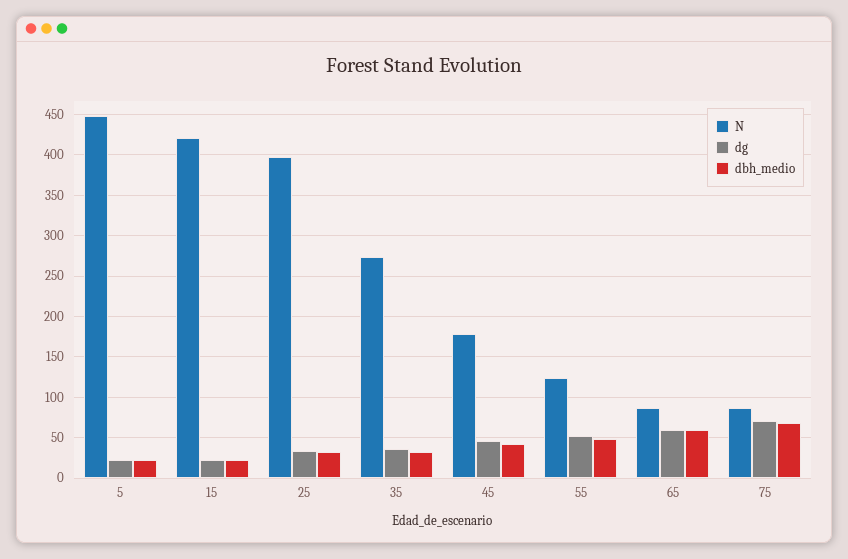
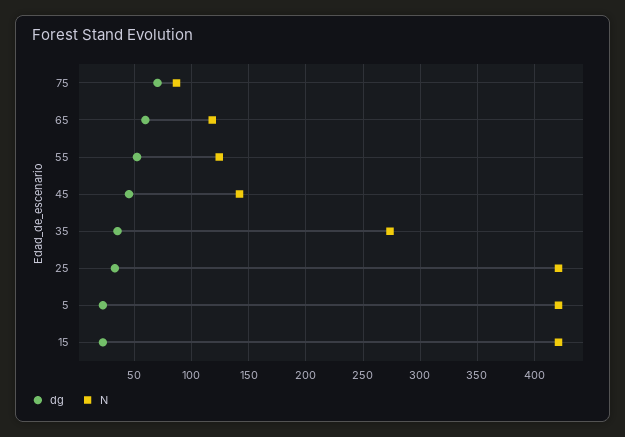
N, 5: 450 -> 420
dbh_medio, 5: 20 -> none
dbh_medio, 15: 20 -> none
N, 25: 400 -> 420
dbh_medio, 25: 30 -> none
dbh_medio, 35: 30 -> none
N, 45: 180 -> 140
dbh_medio, 45: 40 -> none
dbh_medio, 55: 50 -> none
N, 65: 90 -> 120
dbh_medio, 65: 60 -> none
dbh_medio, 75: 70 -> none

